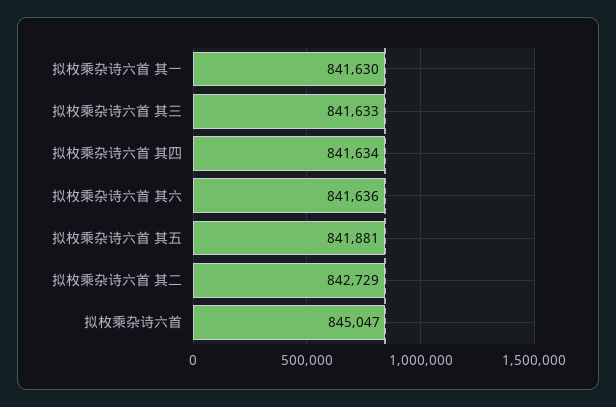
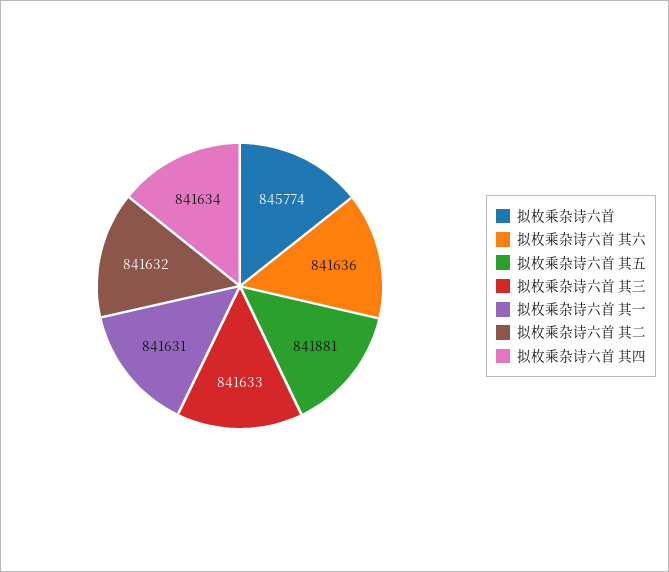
拟枚乘杂诗六首 其一: 841630 -> 841631
拟枚乘杂诗六首 其二: 842729 -> 841632
拟枚乘杂诗六首: 845047 -> 845774

